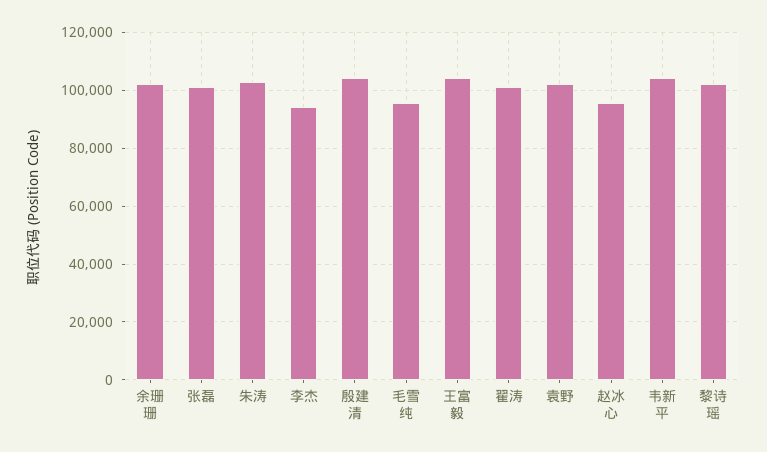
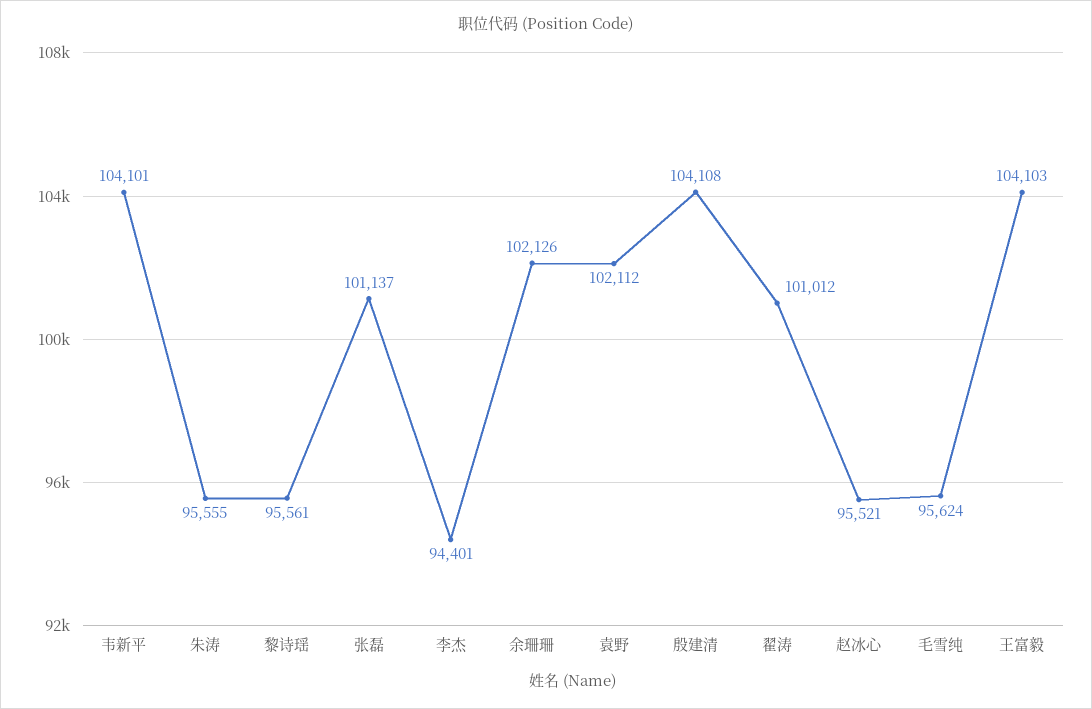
朱涛: 102500 -> 95555
黎诗瑶: 102500 -> 95561

